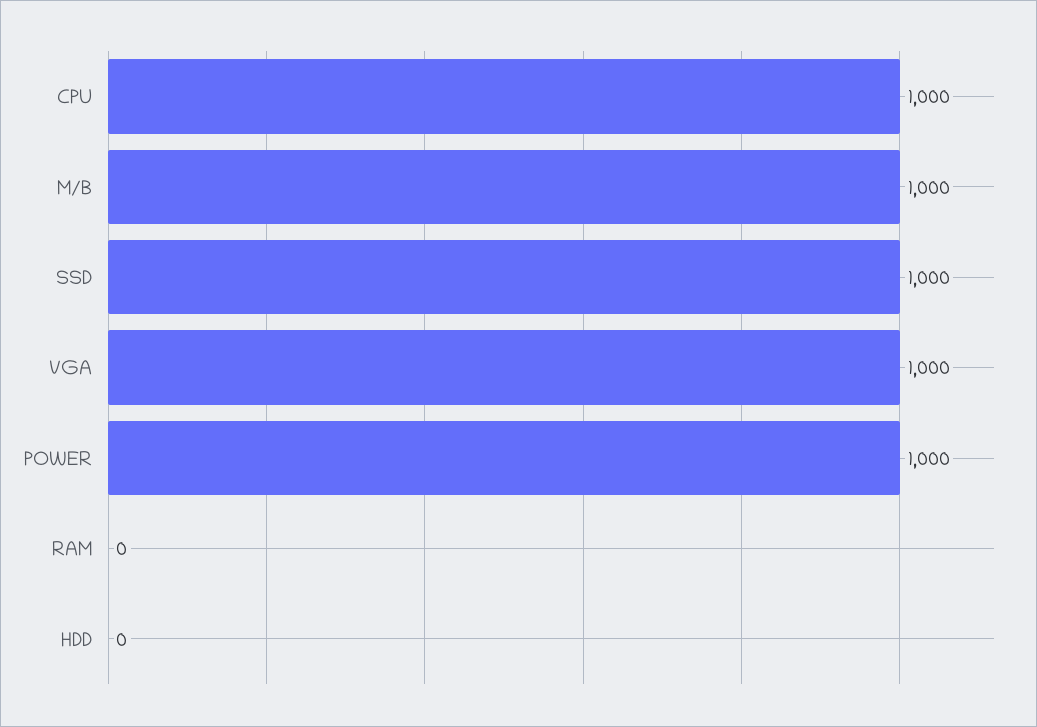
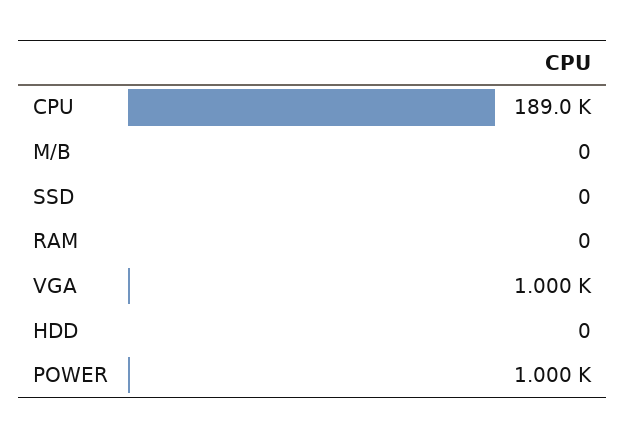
CPU: 1000 -> 189000
M/B: 1000 -> 0
SSD: 1000 -> 0

